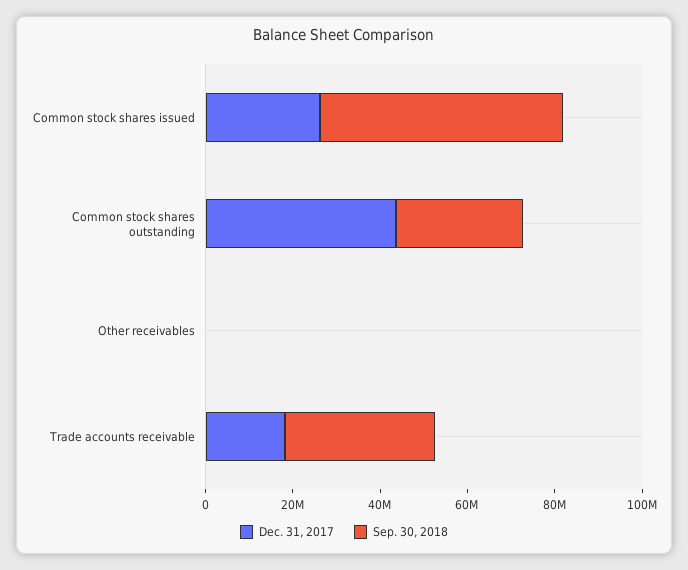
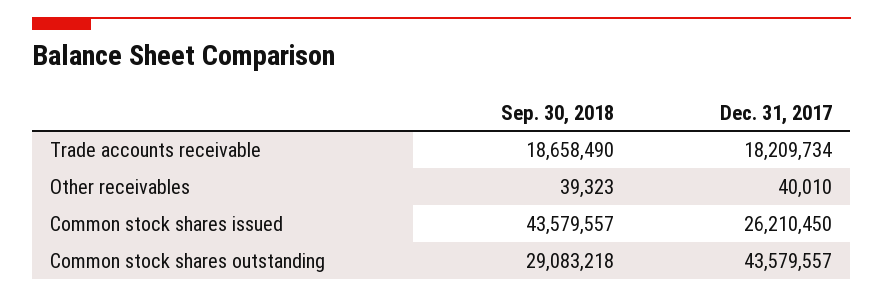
Sep. 30, 2018, Common stock shares issued: 55000000 -> 43579557
Sep. 30, 2018, Trade accounts receivable: 35000000 -> 18658490

